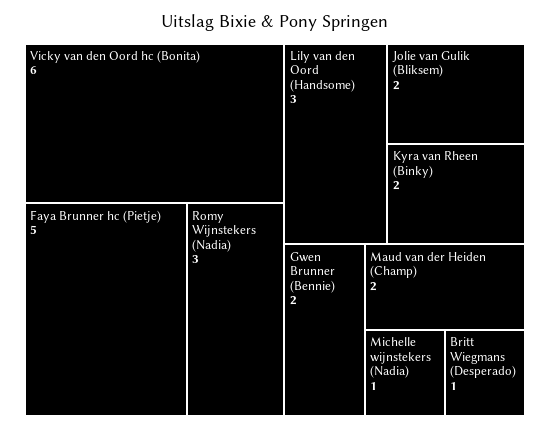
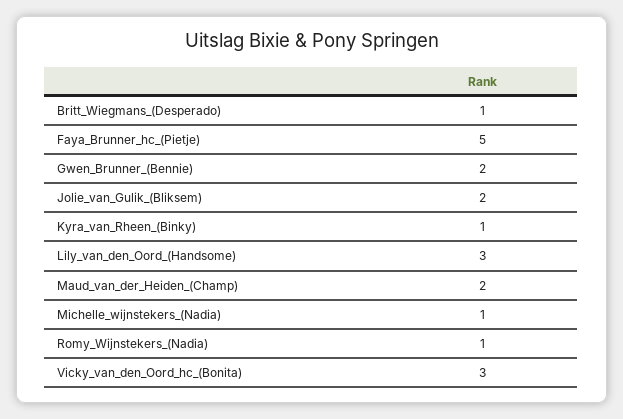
Vicky van den Oord hc (Bonita): 6 -> 3
Romy Wijnstekers (Nadia): 3 -> 1
Kyra van Rheen (Binky): 2 -> 1

